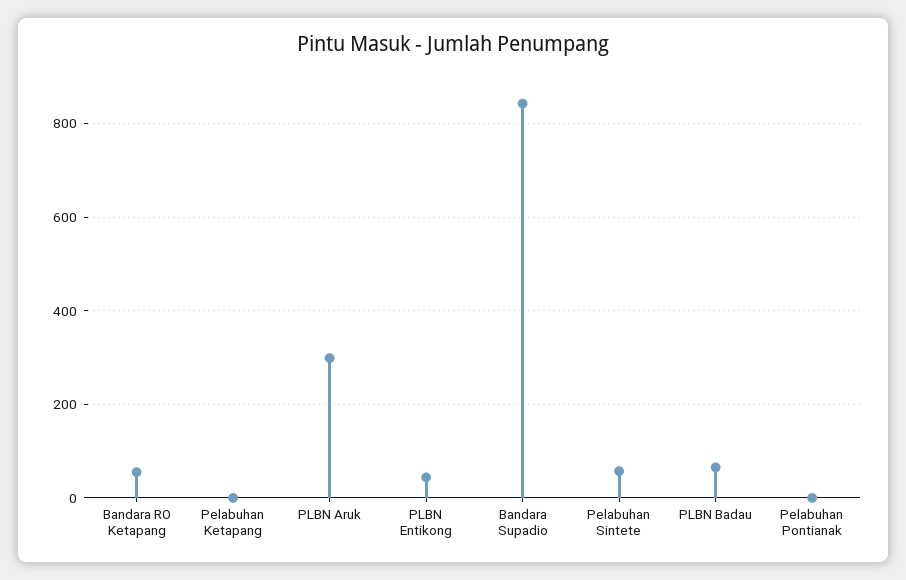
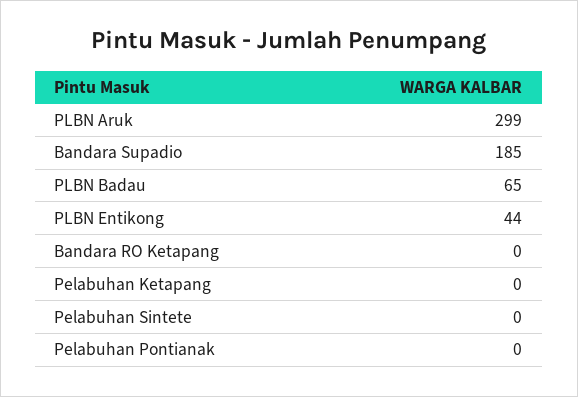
Bandara RO Ketapang: 60 -> 0
Bandara Supadio: 840 -> 185
Pelabuhan Sintete: 60 -> 0

